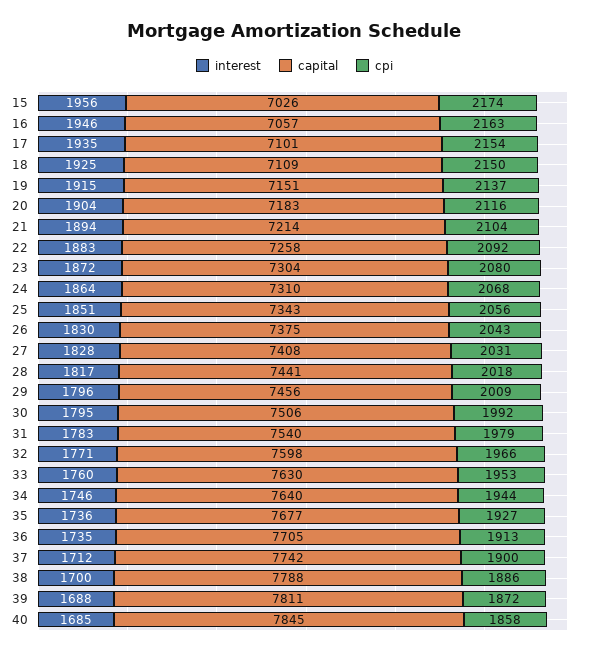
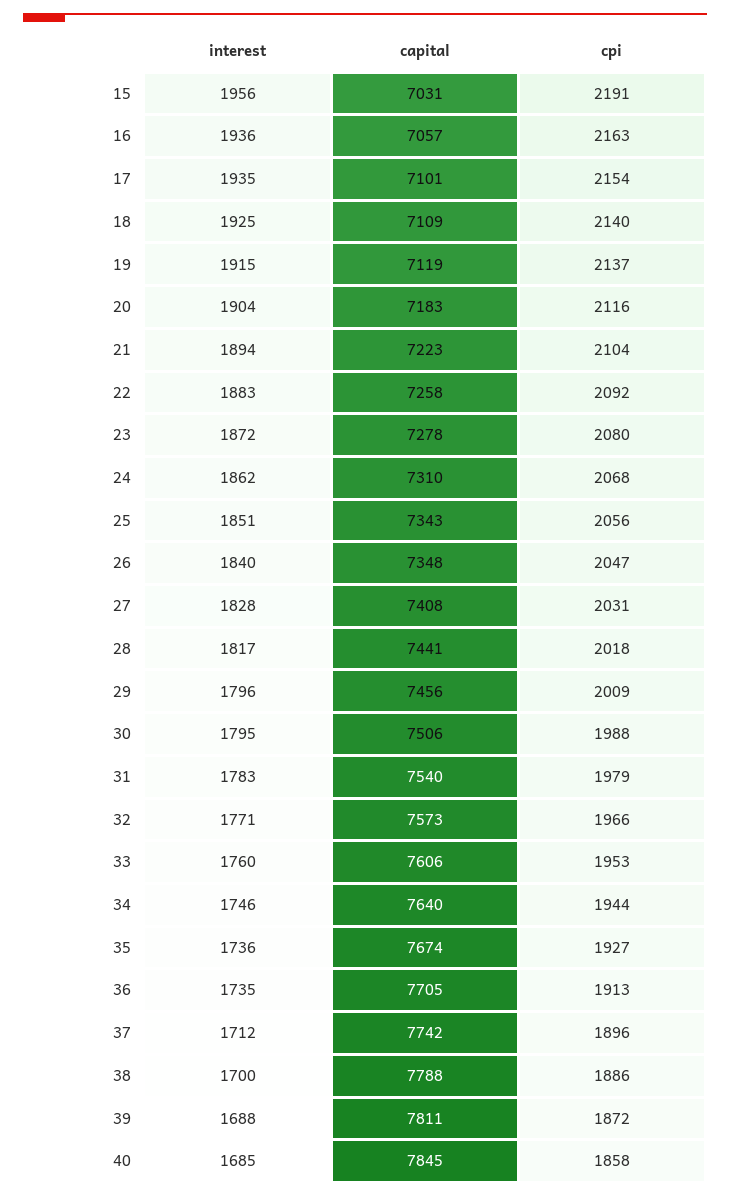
capital, 15: 7026 -> 7031
cpi, 15: 2174 -> 2191
interest, 16: 1946 -> 1936
cpi, 18: 2150 -> 2140
capital, 19: 7151 -> 7119
capital, 21: 7214 -> 7223
capital, 23: 7304 -> 7278
interest, 24: 1864 -> 1862
interest, 26: 1830 -> 1840
capital, 26: 7375 -> 7348
cpi, 26: 2043 -> 2047
cpi, 30: 1992 -> 1988
capital, 32: 7598 -> 7573
capital, 33: 7630 -> 7606
capital, 35: 7677 -> 7674
cpi, 37: 1900 -> 1896

